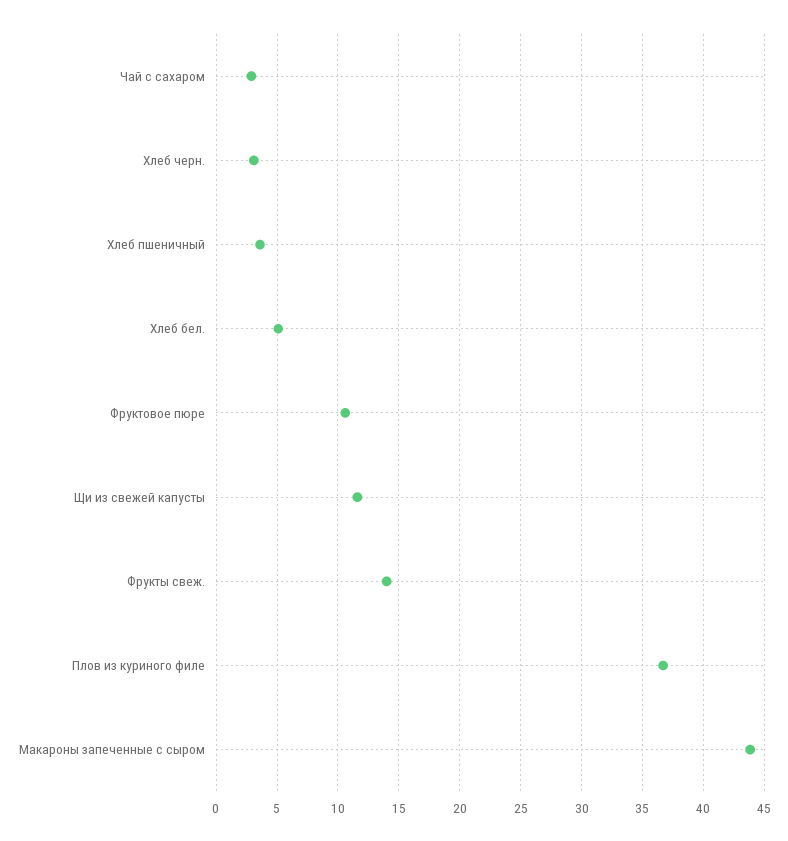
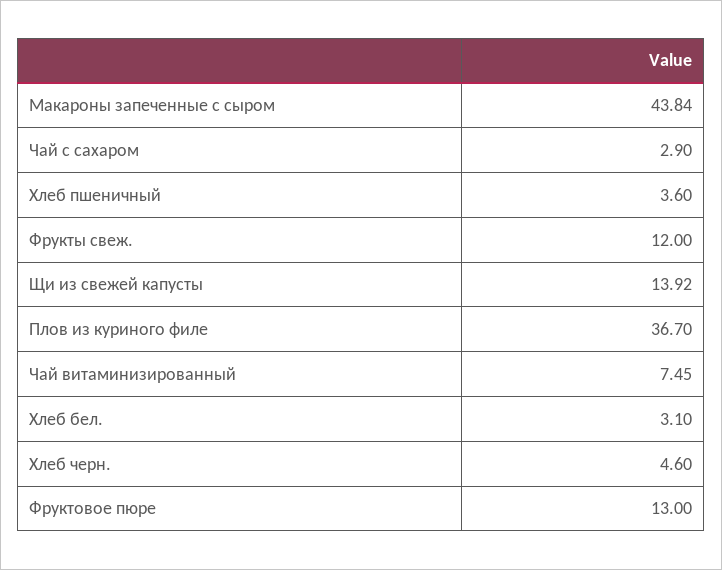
Хлеб черн.: 3 -> 4.6
Хлеб бел.: 5 -> 3.1
Фруктовое пюре: 10.5 -> 13
Щи из свежей капусты: 11.5 -> 13.92
Фрукты свеж.: 14 -> 12
Чай витаминизированный: none -> 7.45

